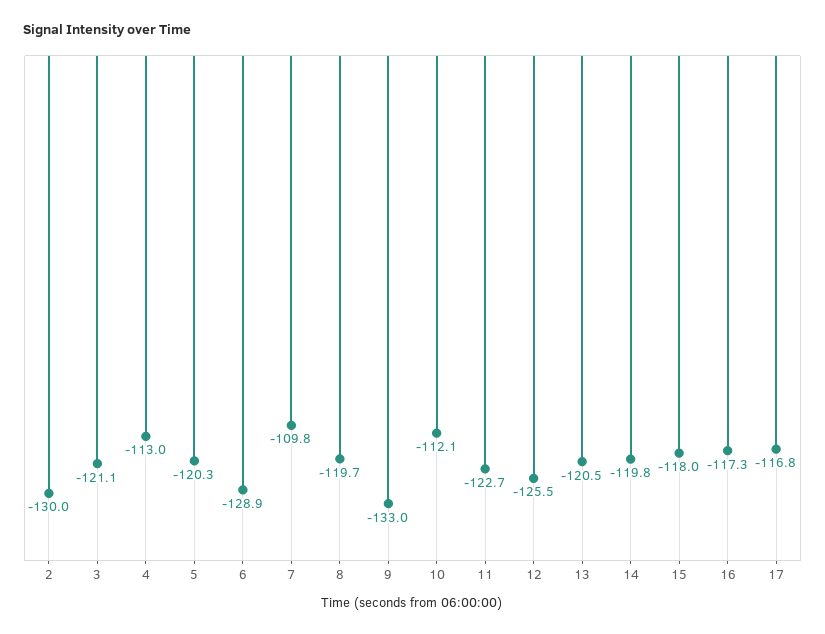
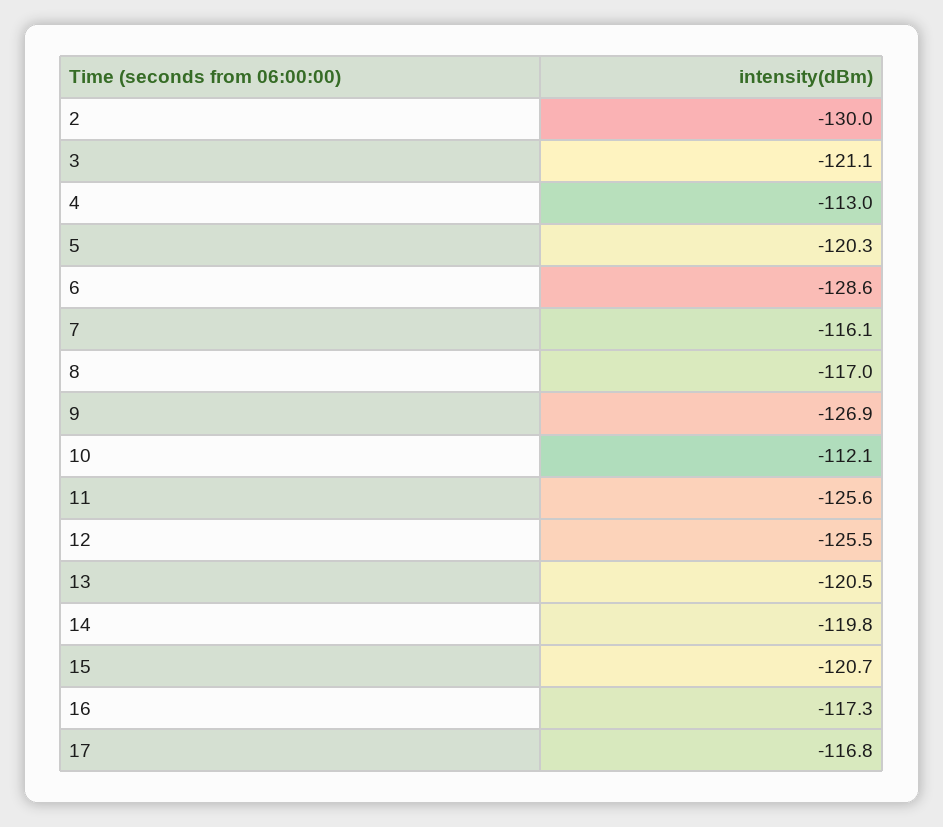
6: -128.9 -> -128.6
7: -109.8 -> -116.1
8: -119.7 -> -117
9: -133 -> -126.9
11: -122.7 -> -125.6
15: -118 -> -120.7

